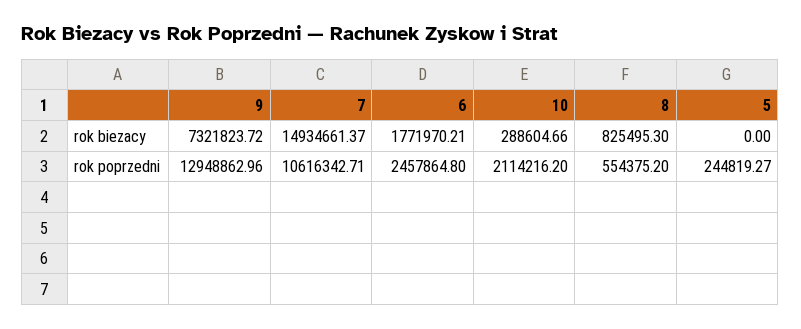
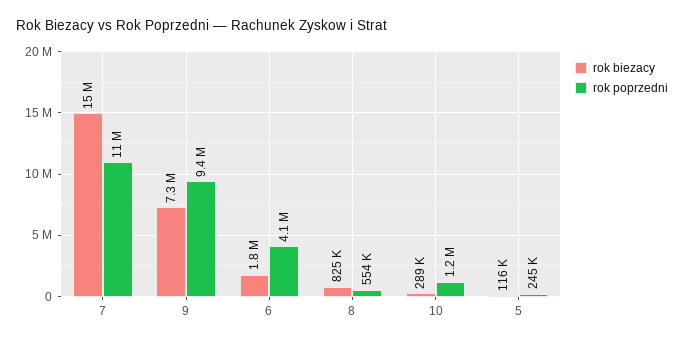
rok biezacy, 5: 0 -> 116000
rok poprzedni, 9: 12948862.96 -> 9400000
rok poprzedni, 6: 2457864.8 -> 4100000
rok poprzedni, 10: 2114216.2 -> 1200000

